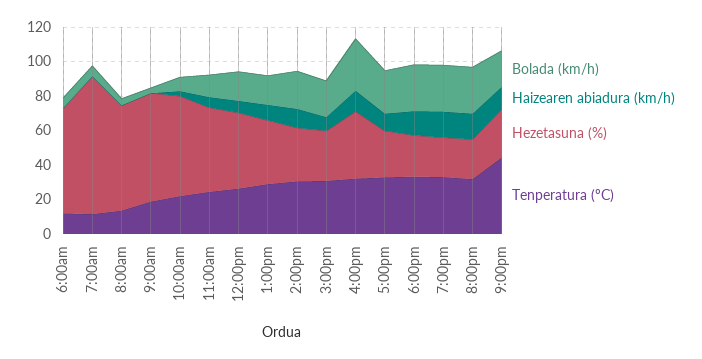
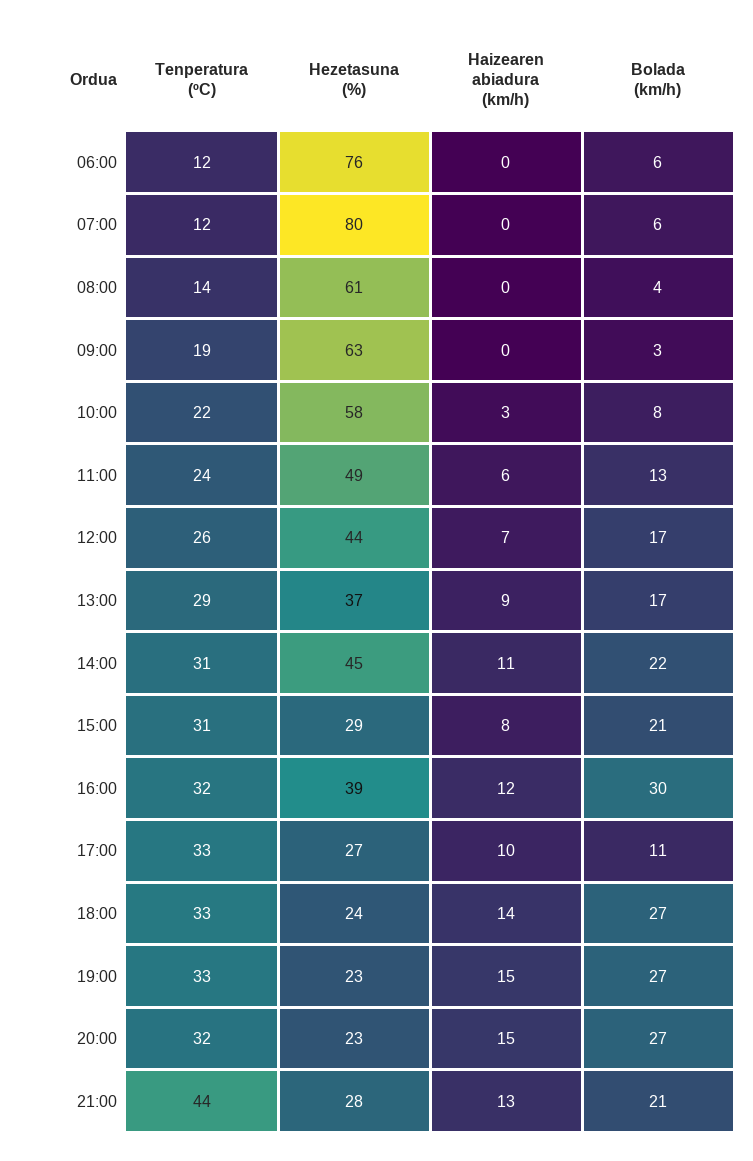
Hezetasuna (%), 6:00am: 60 -> 76
Hezetasuna (%), 2:00pm: 30 -> 45
Bolada (km/h), 5:00pm: 25 -> 11

